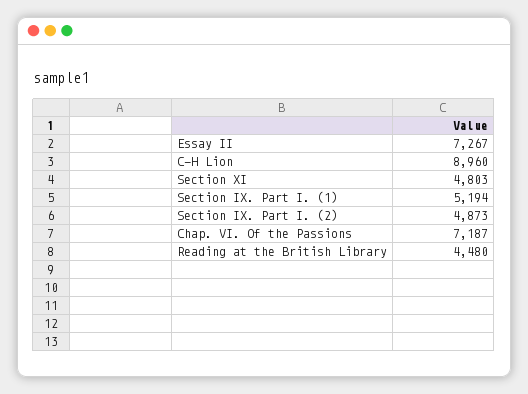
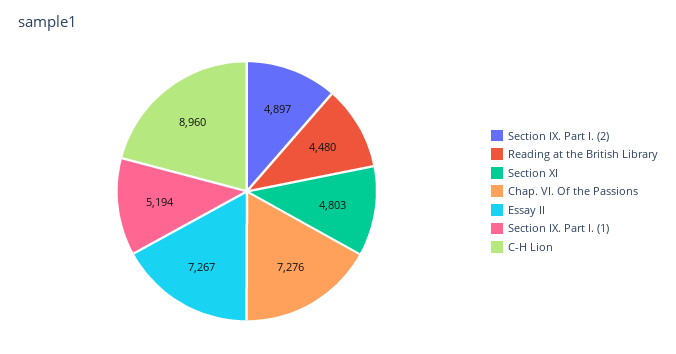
Section IX. Part I. (2): 4873 -> 4897
Chap. VI. Of the Passions: 7187 -> 7276

